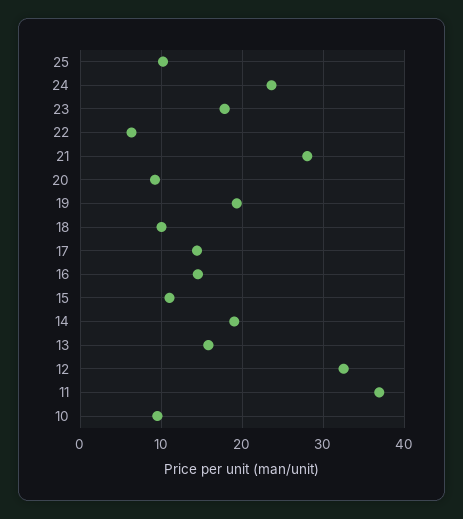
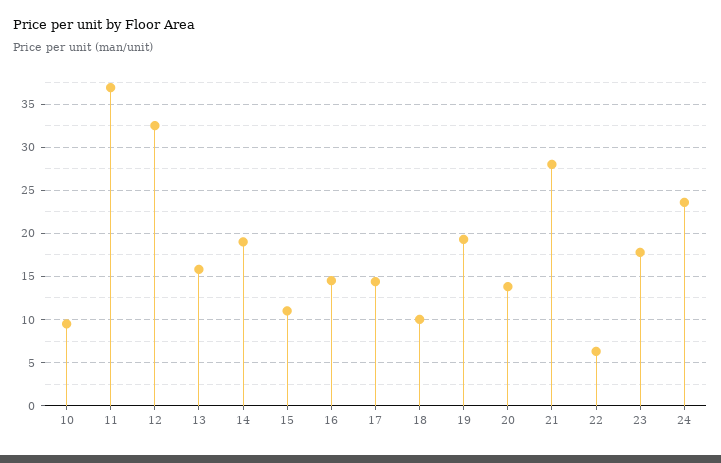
25: 10 -> none
20: 9 -> 14

